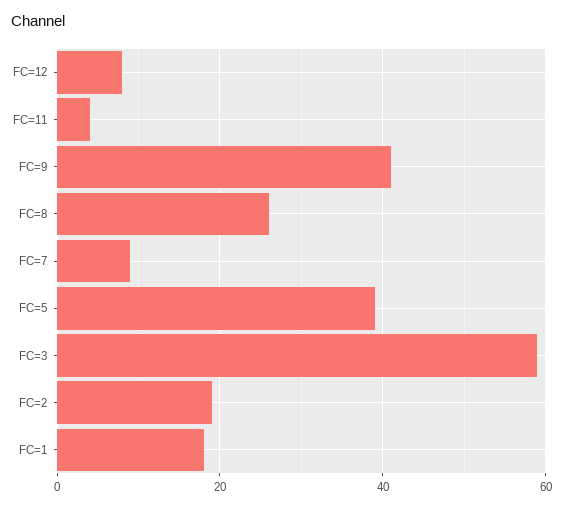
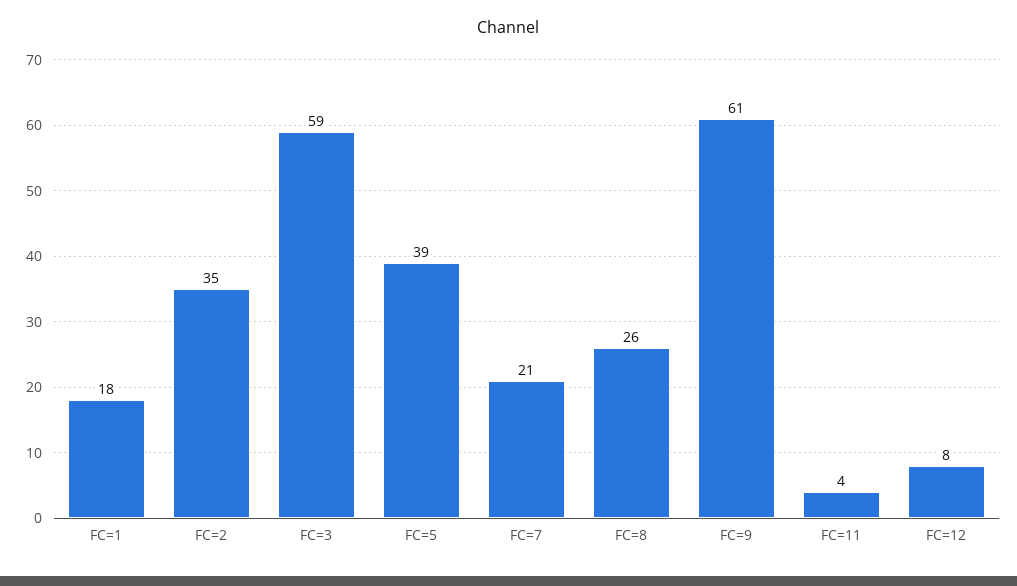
FC=9: 40 -> 61
FC=7: 10 -> 21
FC=2: 20 -> 35

